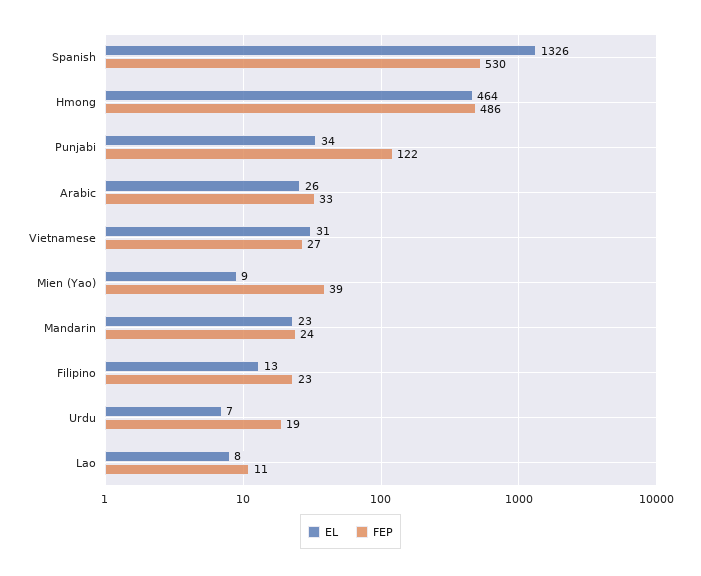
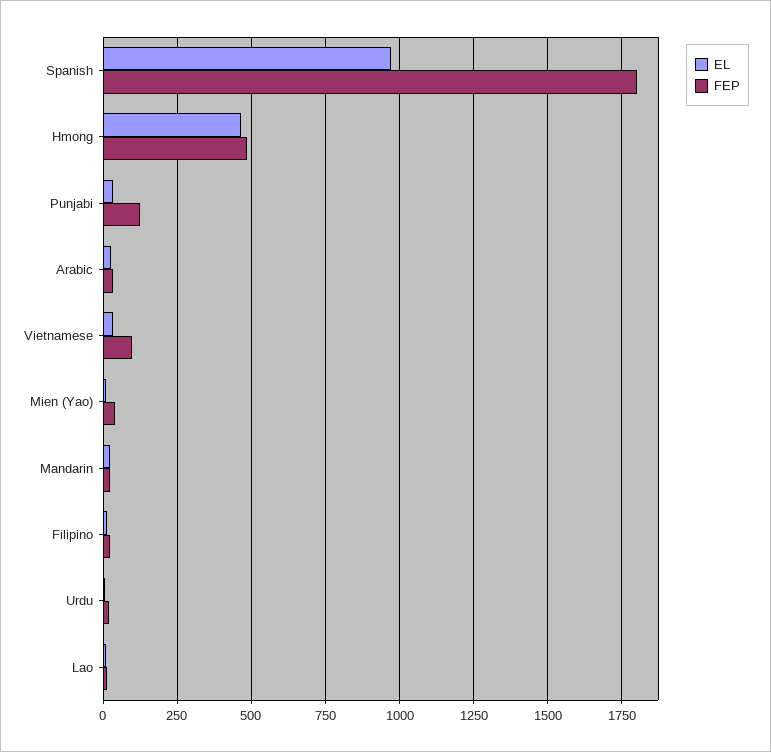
EL, Spanish: 1326 -> 975
FEP, Spanish: 530 -> 1800
FEP, Vietnamese: 27 -> 100

